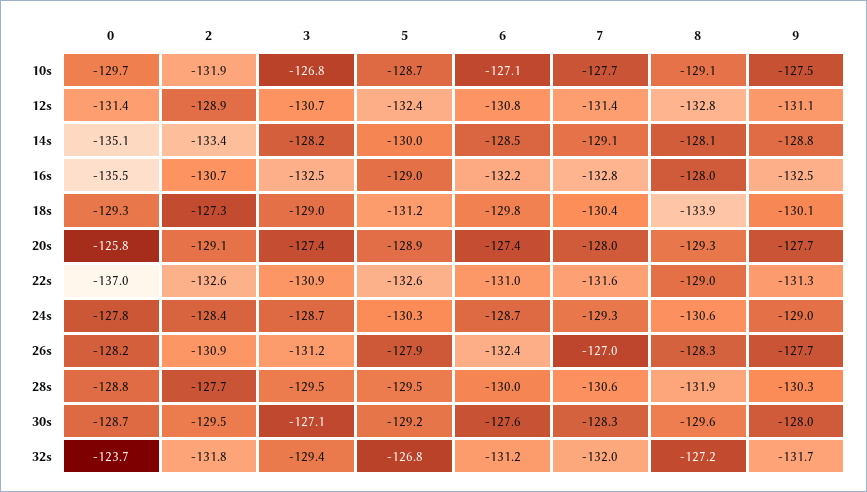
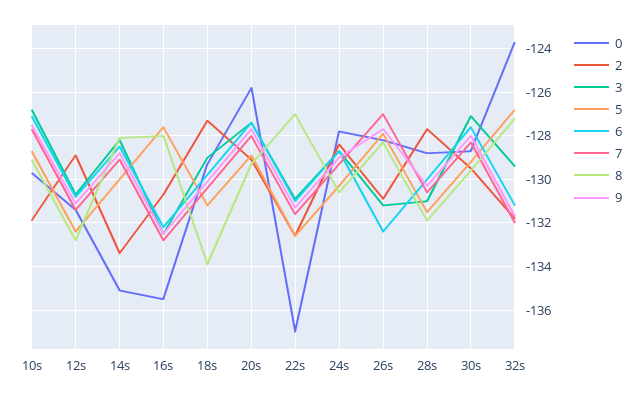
5, 16s: -129 -> -127.5
8, 22s: -129 -> -127
3, 28s: -129.5 -> -131
5, 28s: -129.5 -> -131.5

